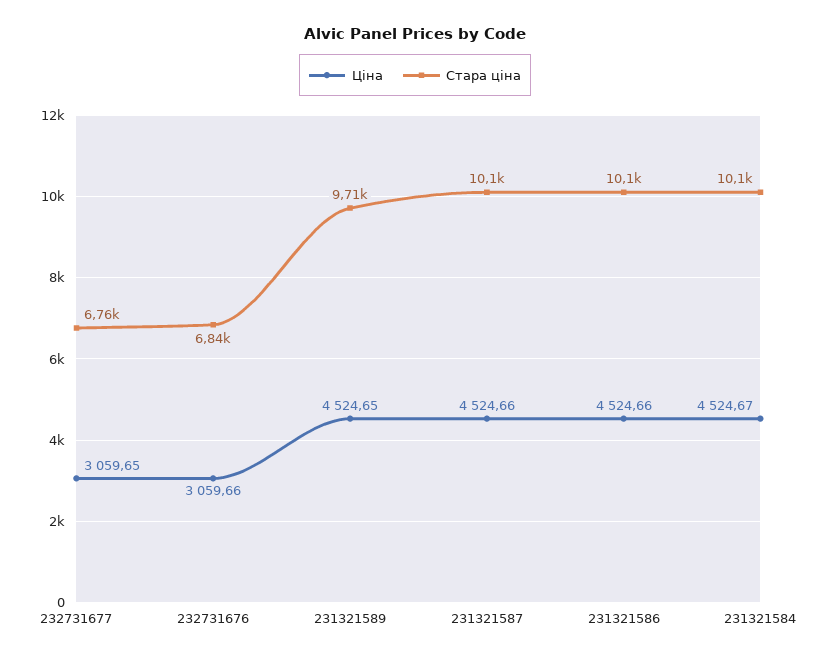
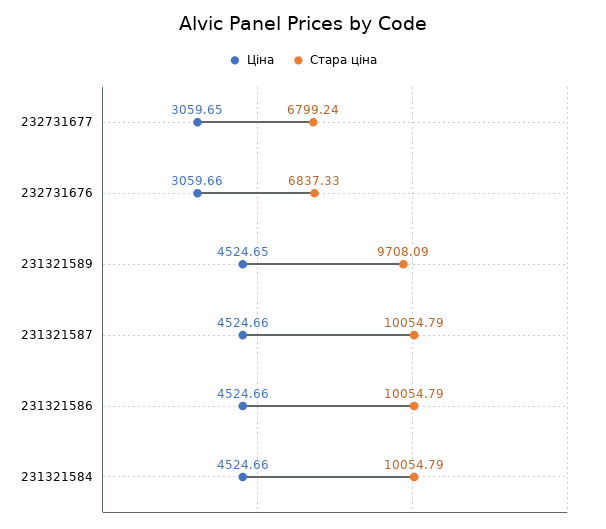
Стара ціна, 232731677: 6760 -> 6799.24
Ціна, 231321584: 4524.67 -> 4524.66

